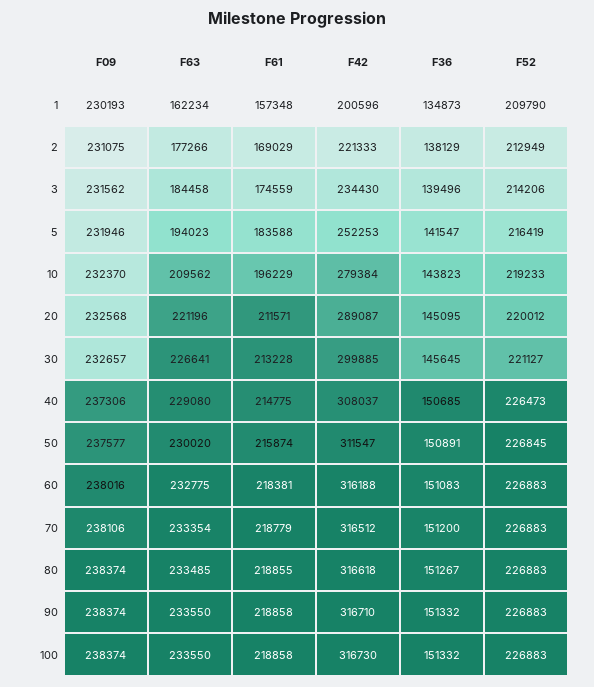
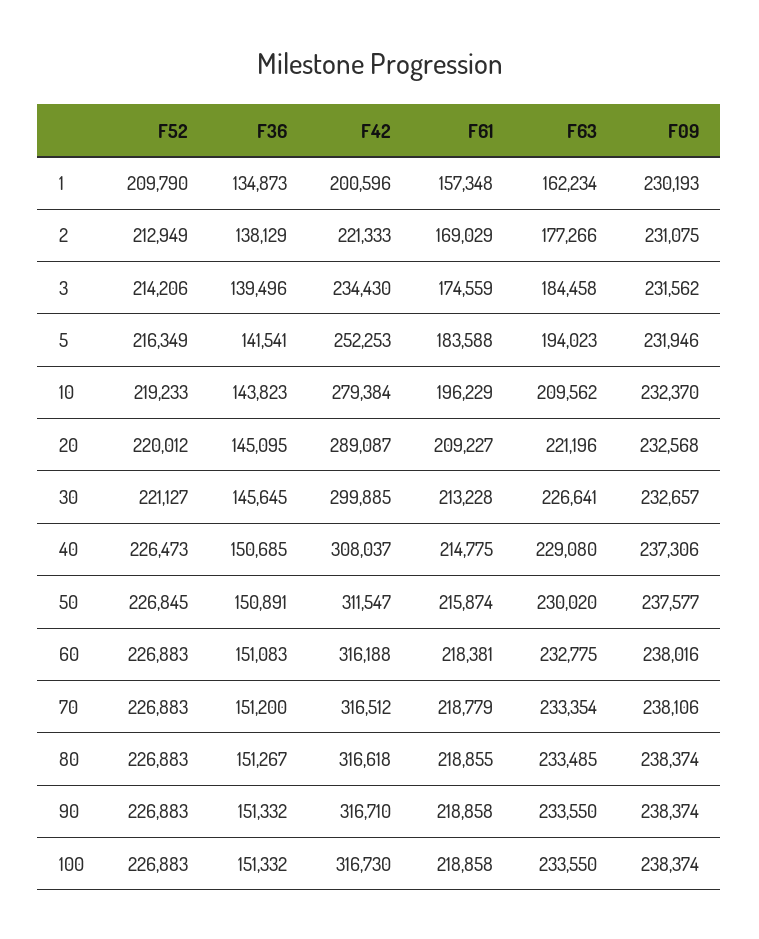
F36, 5: 141547 -> 141541
F52, 5: 216419 -> 216349
F61, 20: 211571 -> 209227

